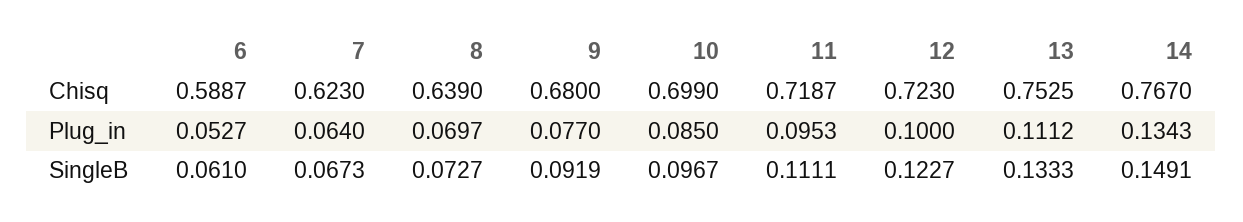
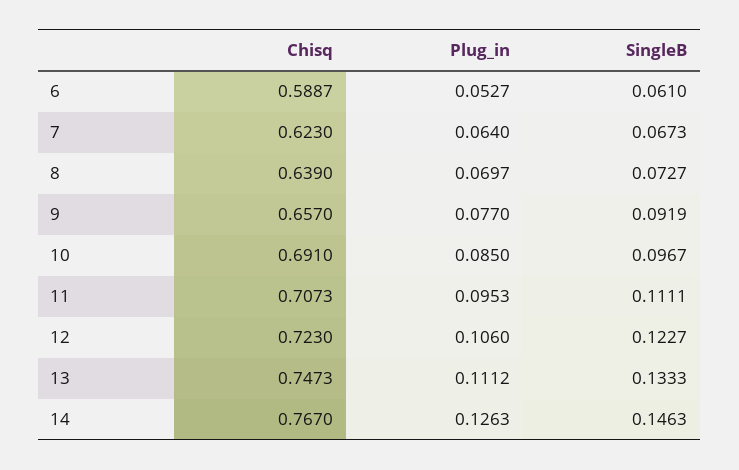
9, Chisq: 0.68 -> 0.657
10, Chisq: 0.699 -> 0.691
11, Chisq: 0.7187 -> 0.7073
13, Chisq: 0.7525 -> 0.7473
12, Plug_in: 0.1 -> 0.106
14, Plug_in: 0.1343 -> 0.1263
14, SingleB: 0.1491 -> 0.1463

